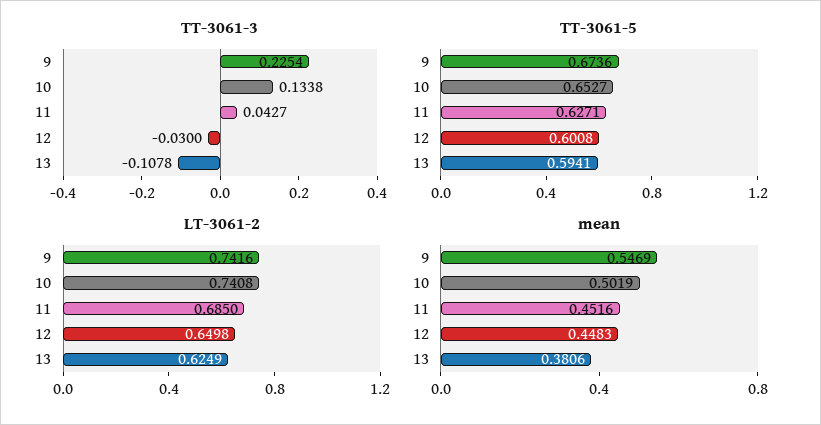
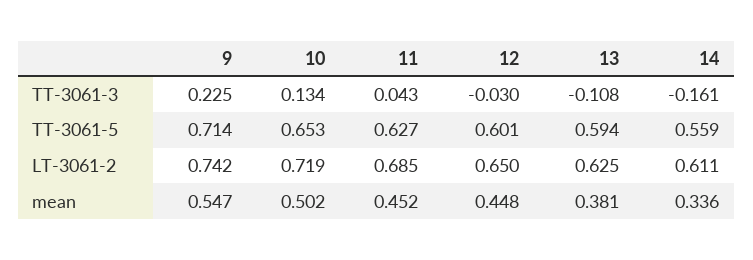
TT-3061-5, 9: 0.6736 -> 0.714
LT-3061-2, 10: 0.7408 -> 0.719
TT-3061-3, 14: none -> -0.161
TT-3061-5, 14: none -> 0.559
LT-3061-2, 14: none -> 0.611
mean, 14: none -> 0.336

